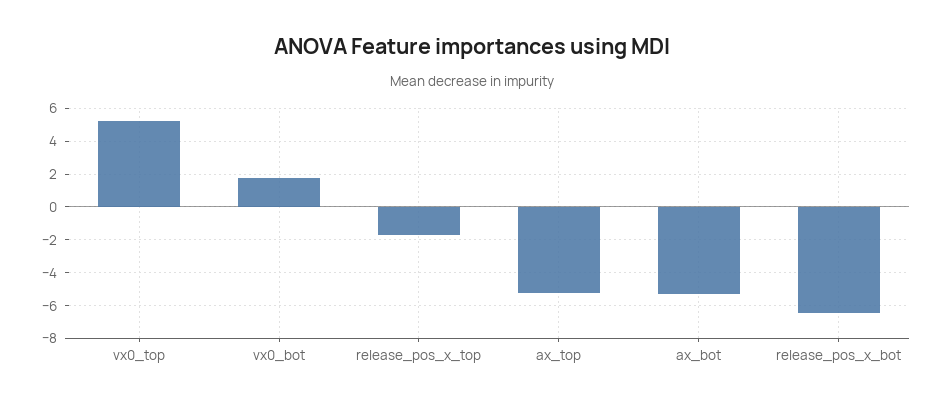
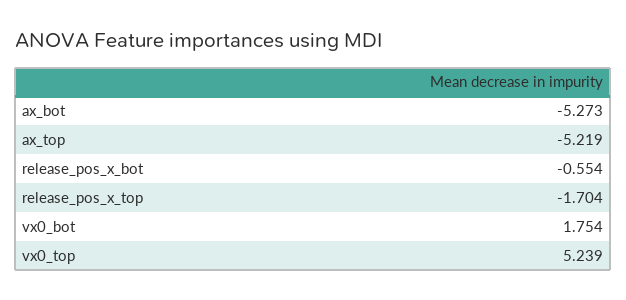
release_pos_x_bot: -6.5 -> -0.554

